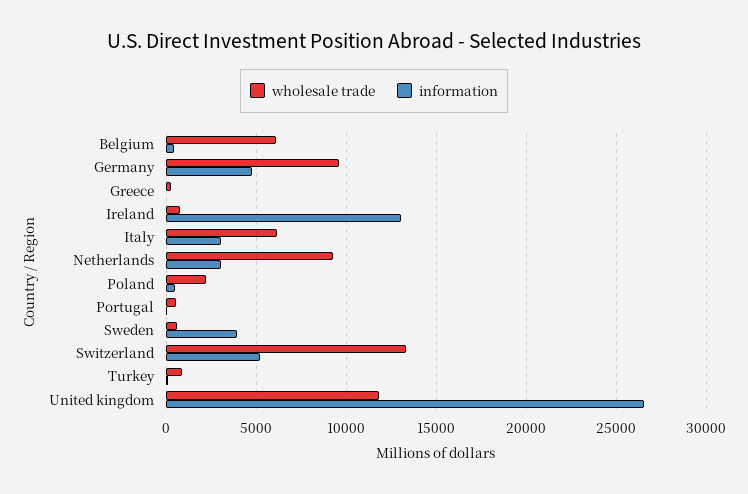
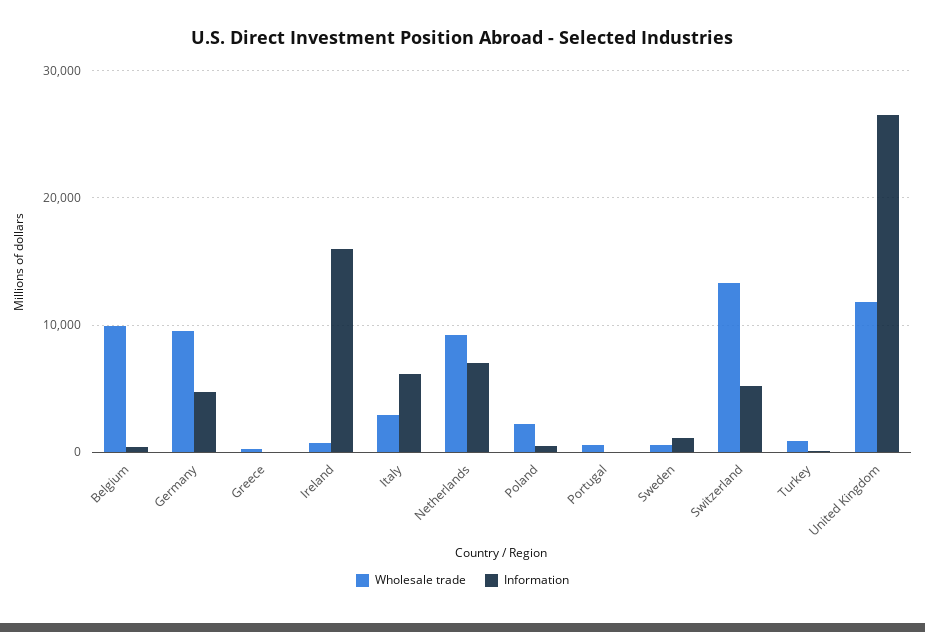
wholesale trade, Belgium: 6000 -> 10000
information, Ireland: 13000 -> 16000
wholesale trade, Italy: 6000 -> 3000
information, Italy: 3000 -> 6000
information, Netherlands: 3000 -> 7000
information, Sweden: 4000 -> 1000

